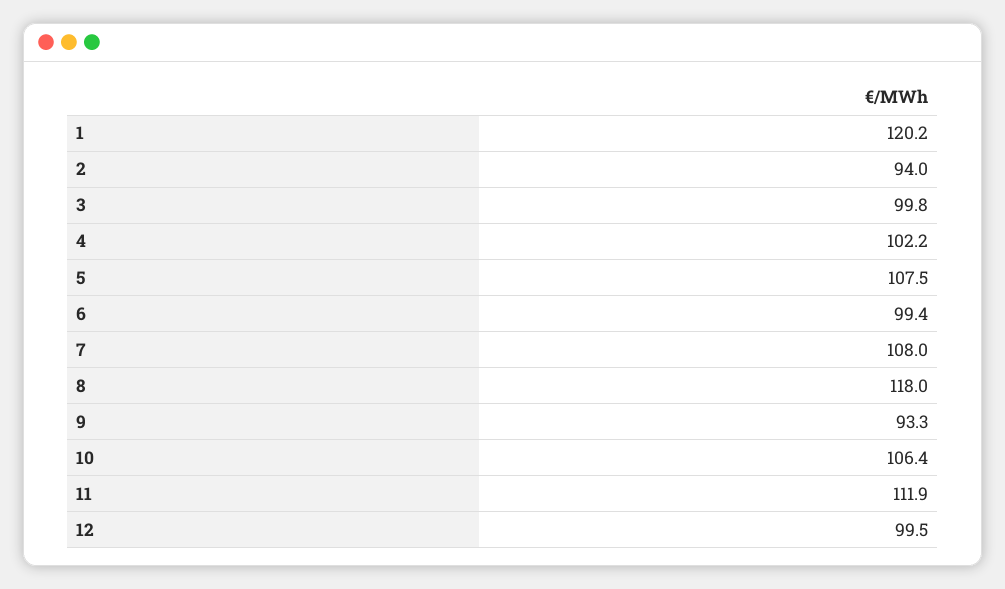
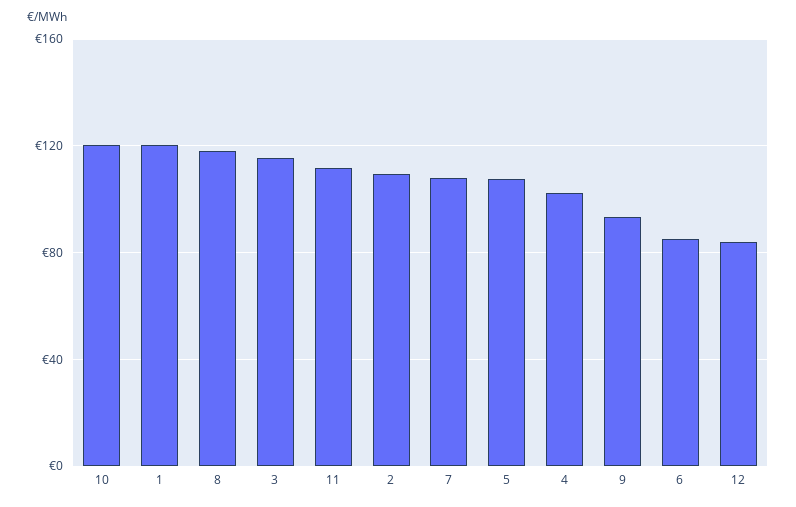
2: 94 -> 110
3: 99.8 -> 115
6: 99.4 -> 85
10: 106.4 -> 120
12: 99.5 -> 85

